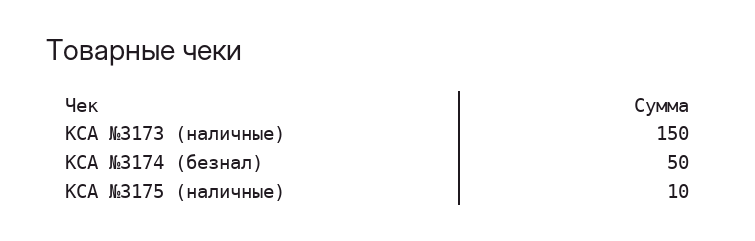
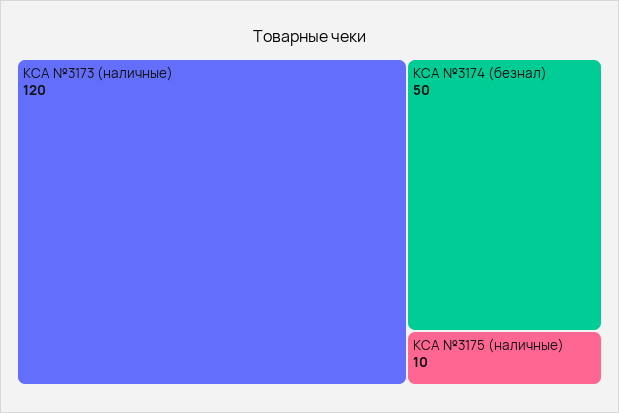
КСА №3173 (наличные): 150 -> 120

